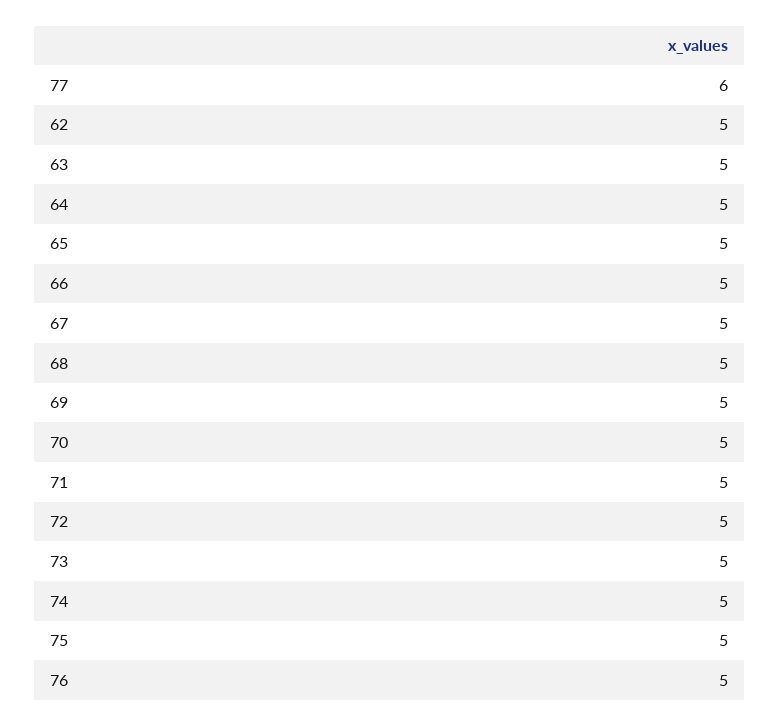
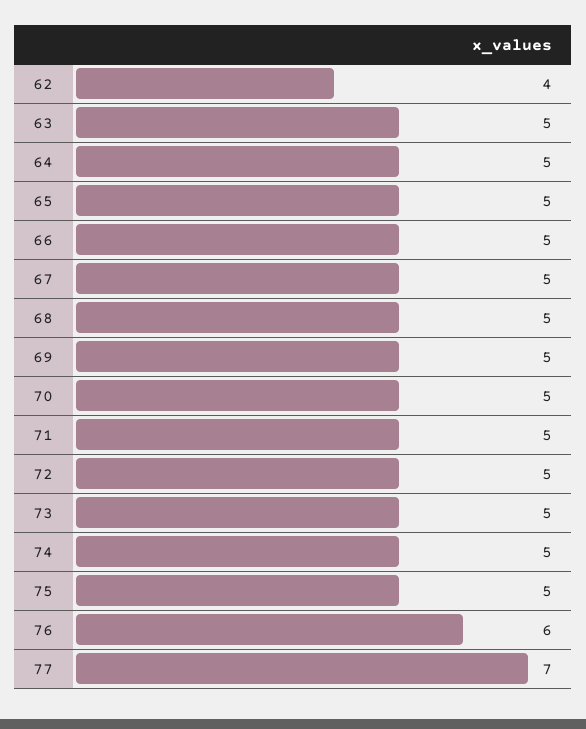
77: 6 -> 7
62: 5 -> 4
76: 5 -> 6

